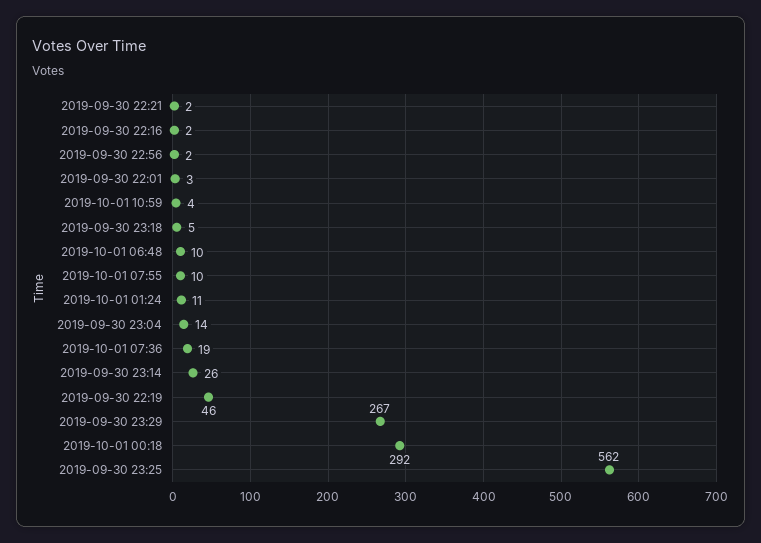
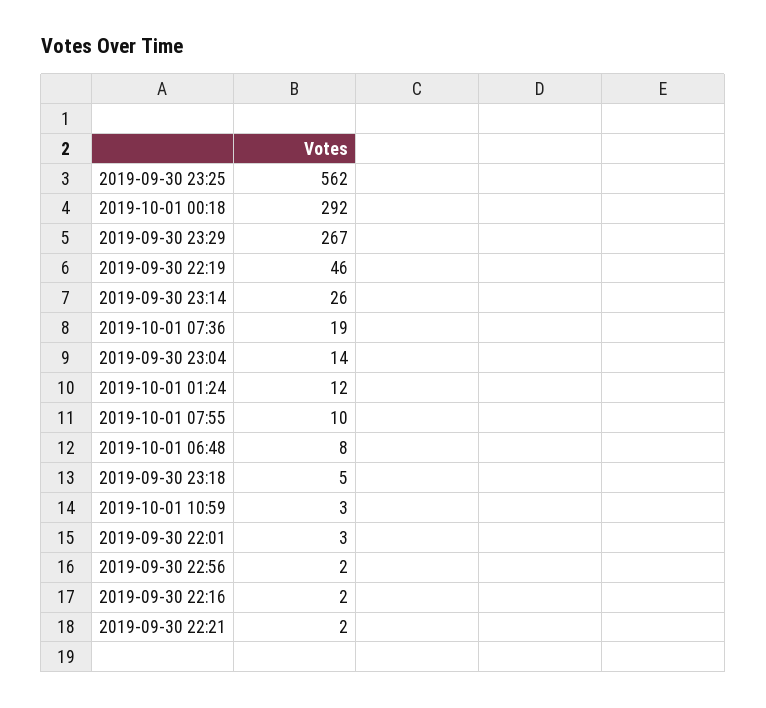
2019-10-01 10:59: 4 -> 3
2019-10-01 06:48: 10 -> 8
2019-10-01 01:24: 11 -> 12

